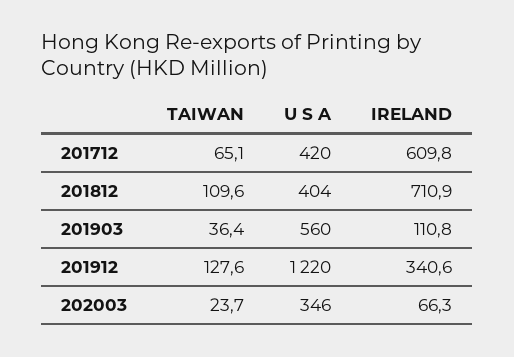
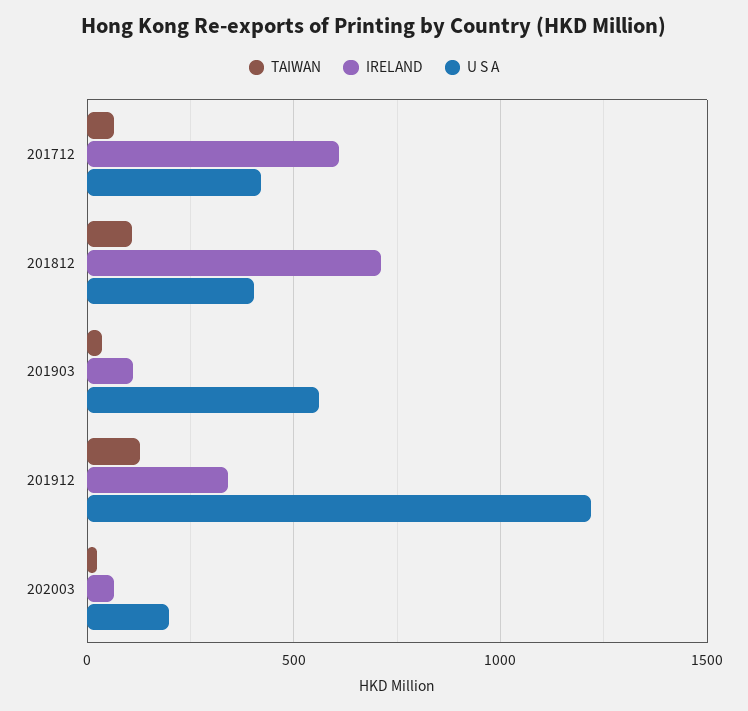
U S A, 202003: 346 -> 200

